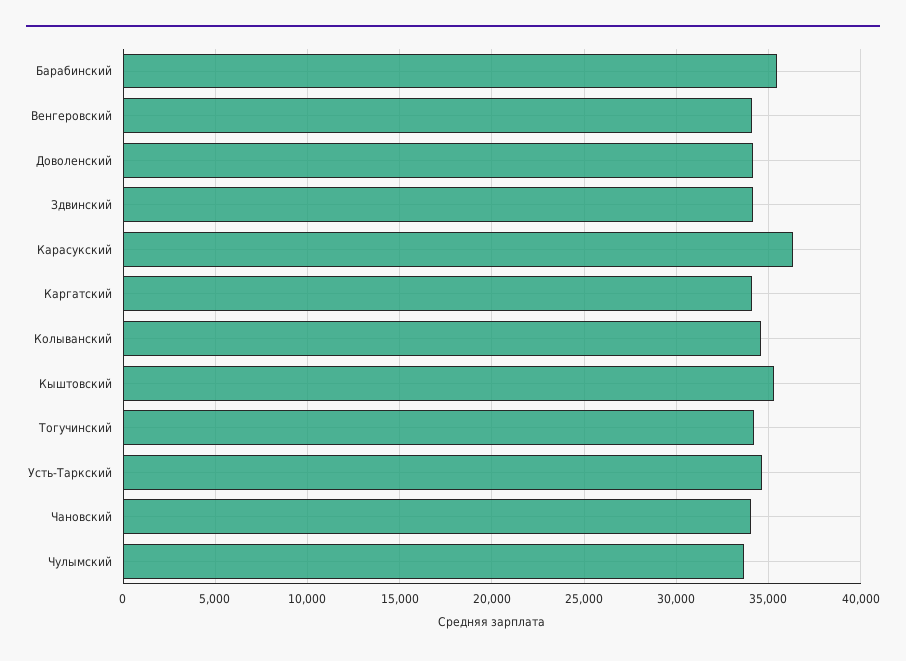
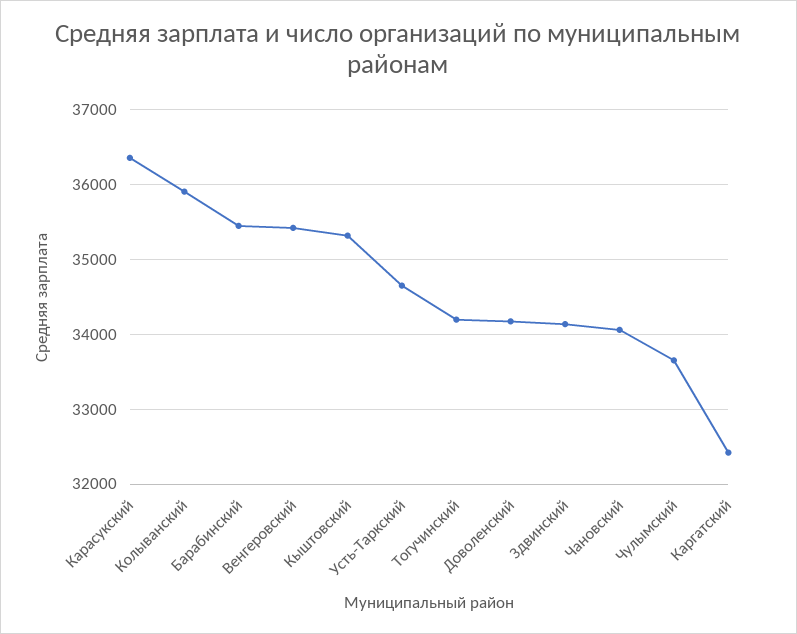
Венгеровский: 34000 -> 35400
Каргатский: 34000 -> 32400
Колыванский: 34500 -> 35900

